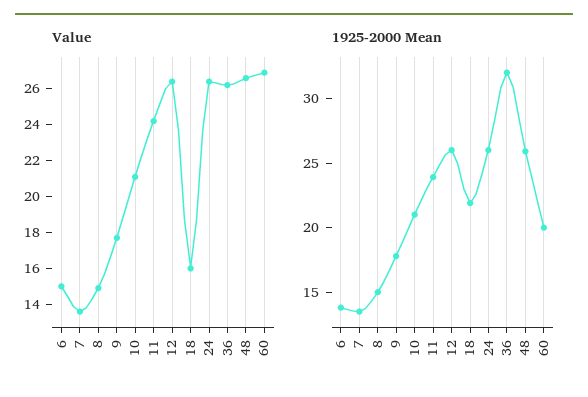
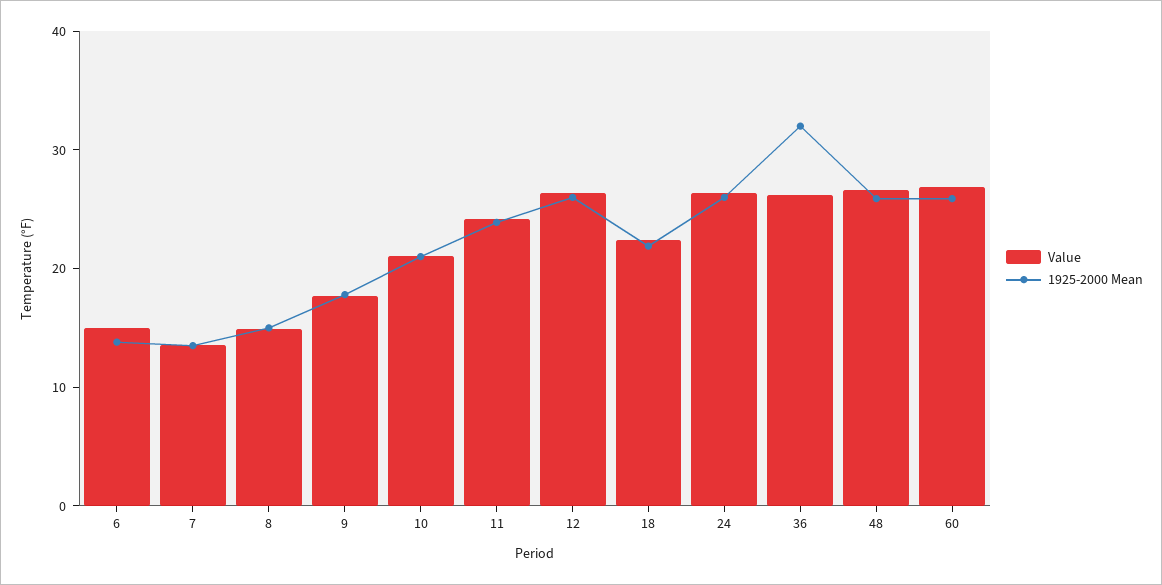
Value, 18: 16 -> 22
1925-2000 Mean, 60: 20 -> 26

